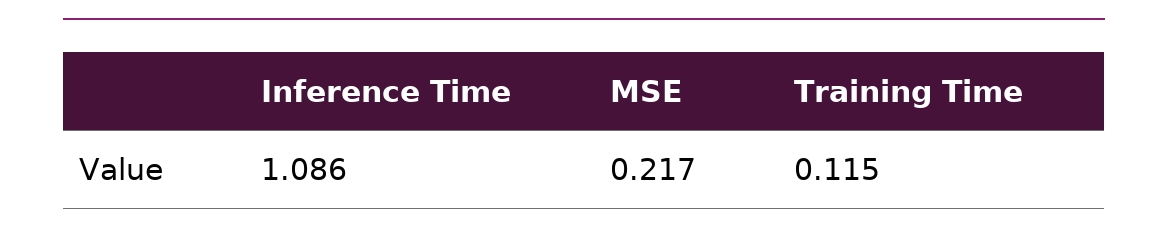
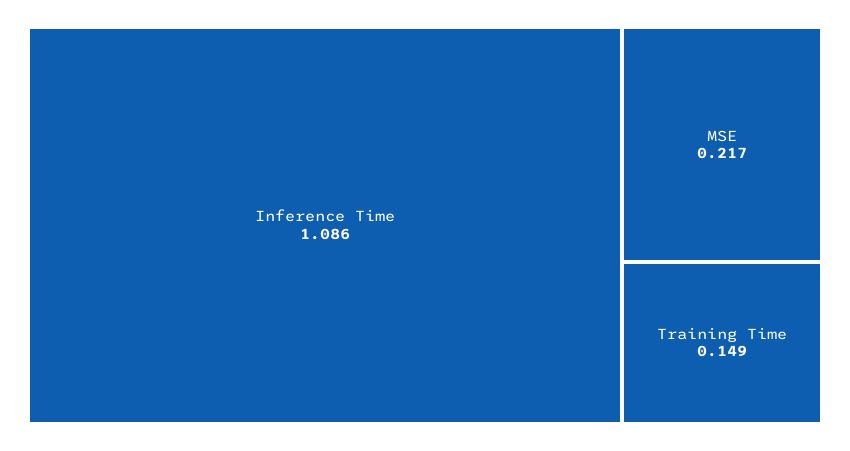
Training Time: 0.115 -> 0.149

